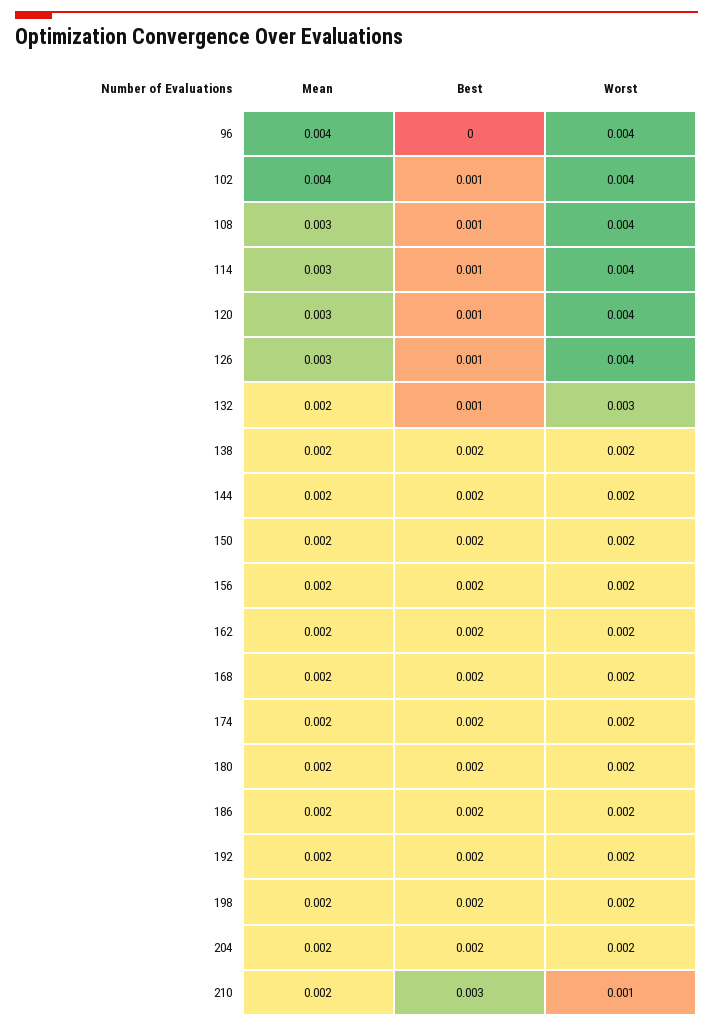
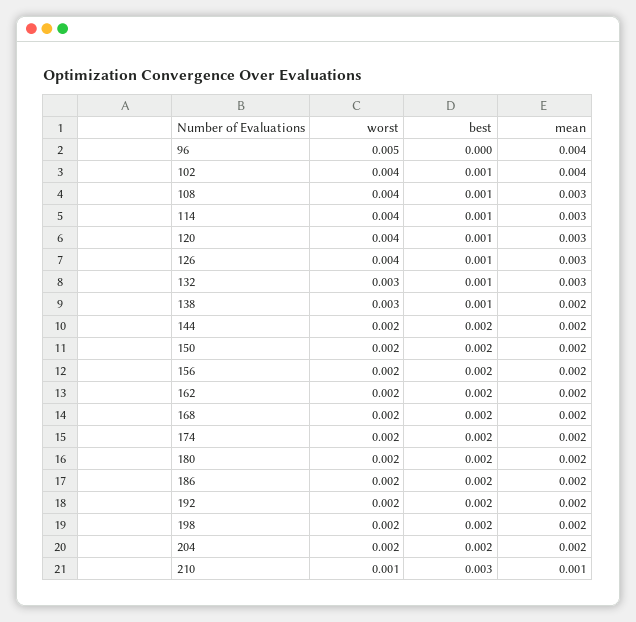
Worst, 96: 0.004 -> 0.005
Mean, 132: 0.002 -> 0.003
Best, 138: 0.002 -> 0.001
Worst, 138: 0.002 -> 0.003
Mean, 210: 0.002 -> 0.001

